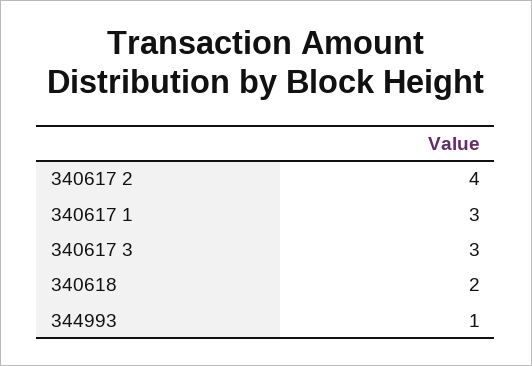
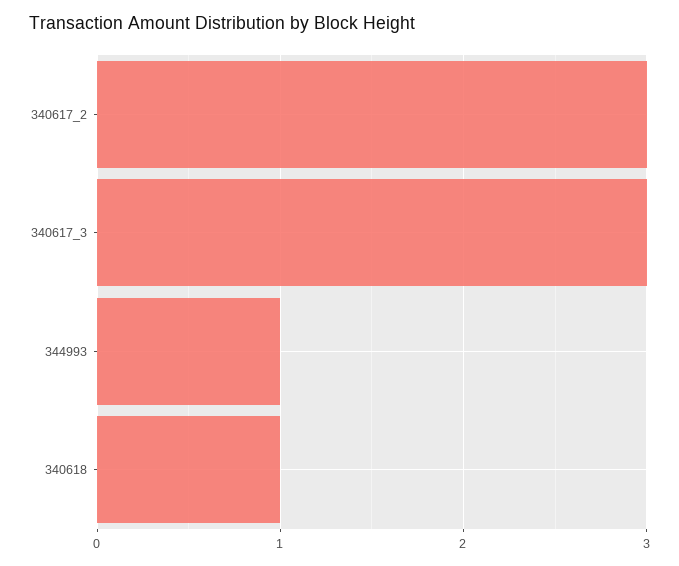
340617 2: 4 -> 3
340617 1: 3 -> none
340618: 2 -> 1

